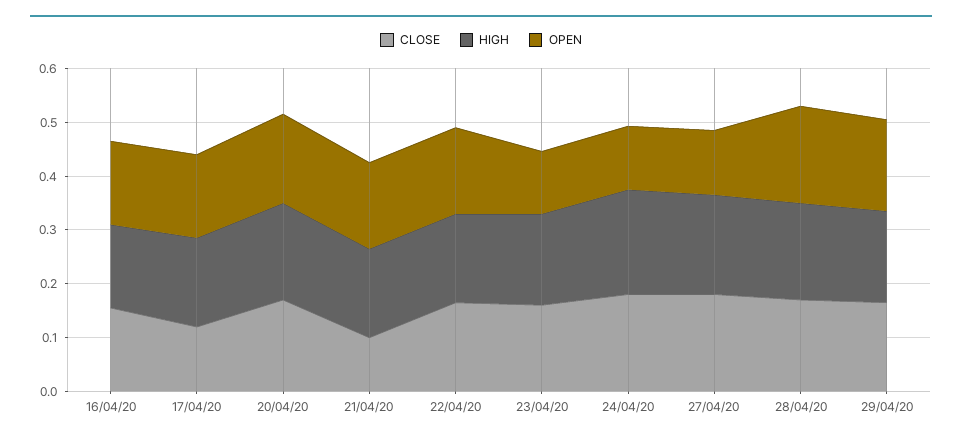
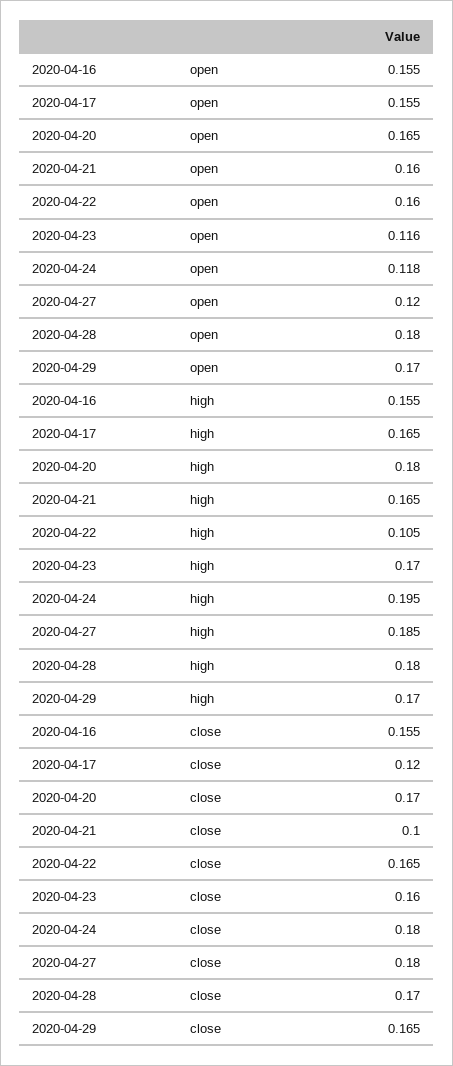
HIGH, 22/04/20: 0.16 -> 0.105

